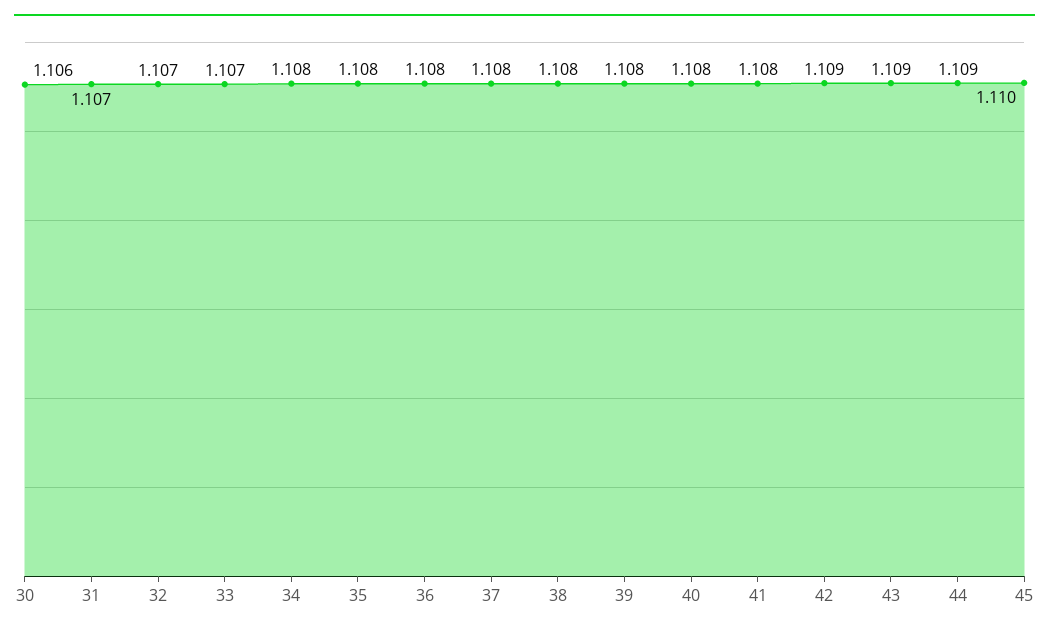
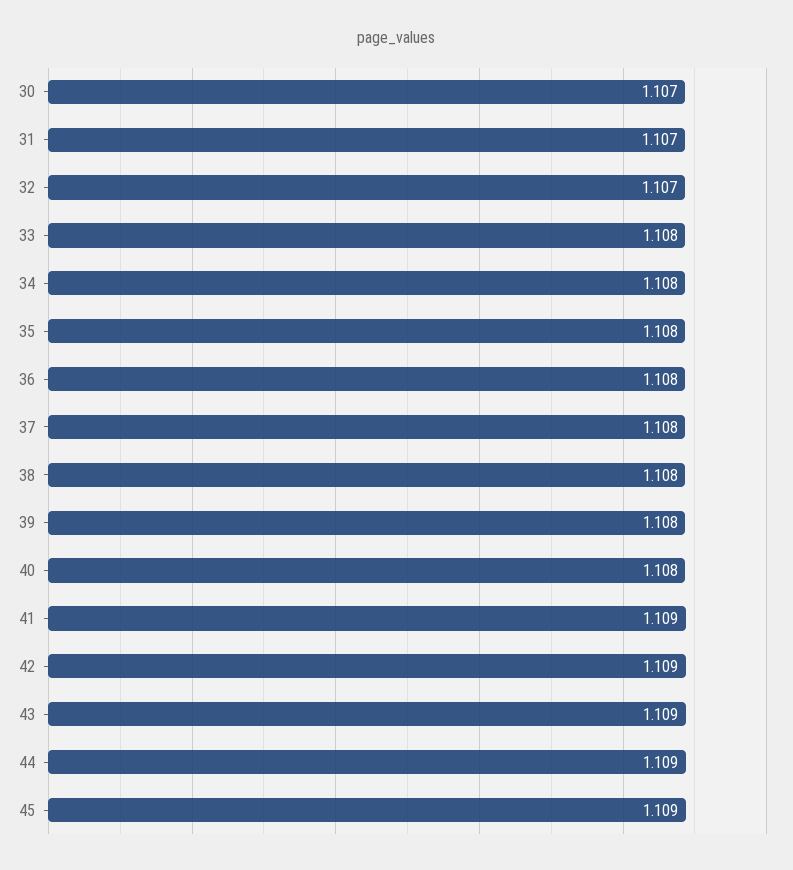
30: 1.106 -> 1.107
33: 1.107 -> 1.108
41: 1.108 -> 1.109
45: 1.11 -> 1.109

